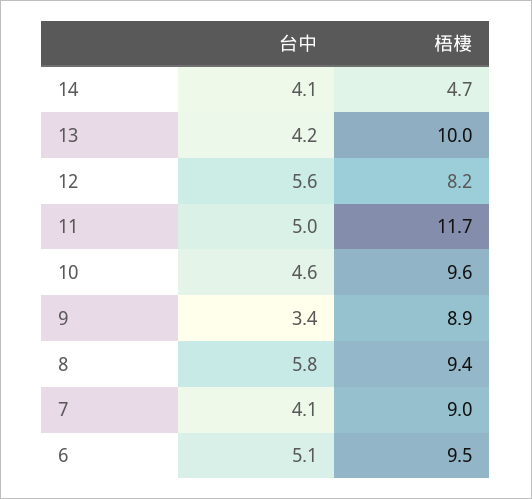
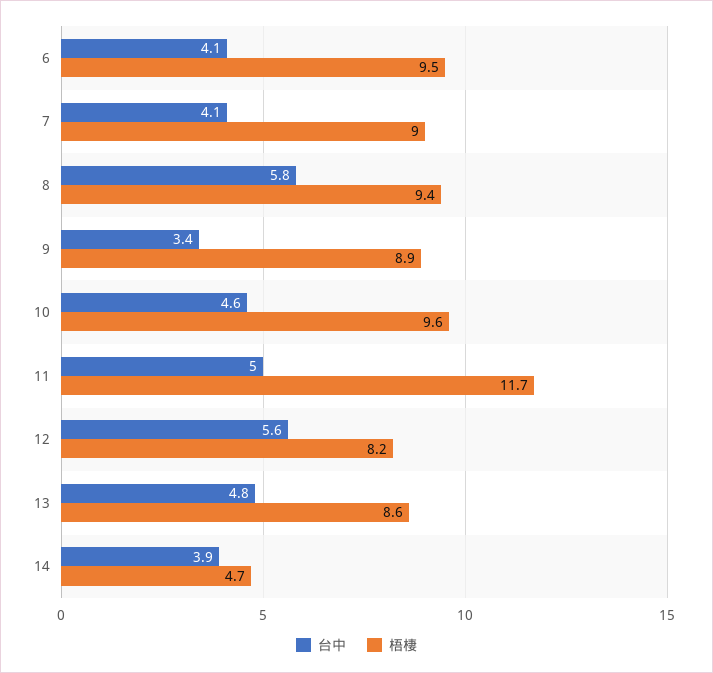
台中, 14: 4.1 -> 3.9
台中, 13: 4.2 -> 4.8
梧棲, 13: 10 -> 8.6
台中, 6: 5.1 -> 4.1

